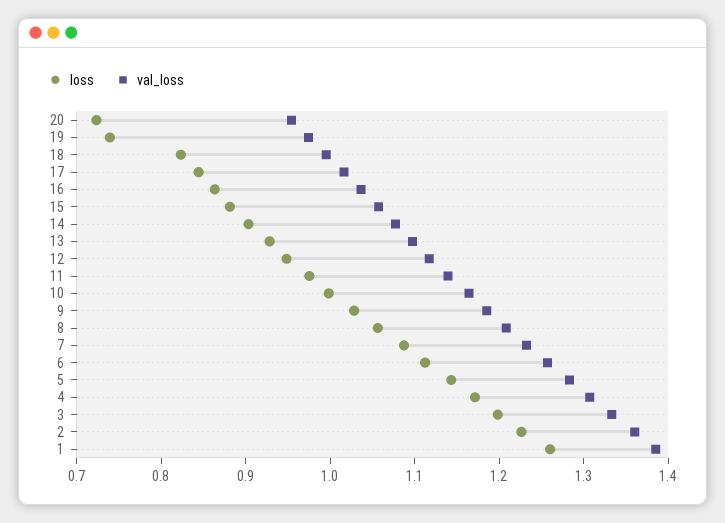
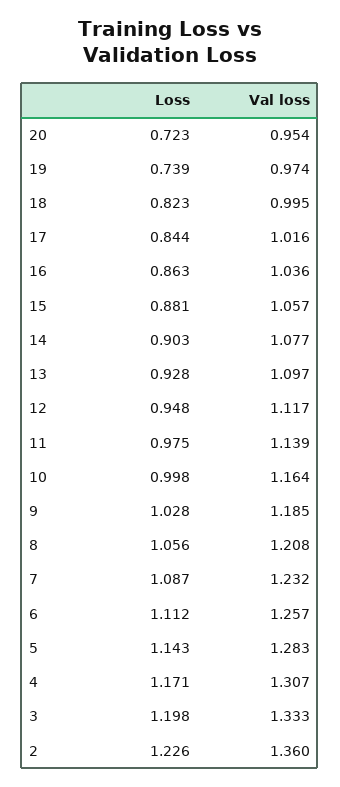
loss, 1: 1.26 -> none
val_loss, 1: 1.38 -> none

